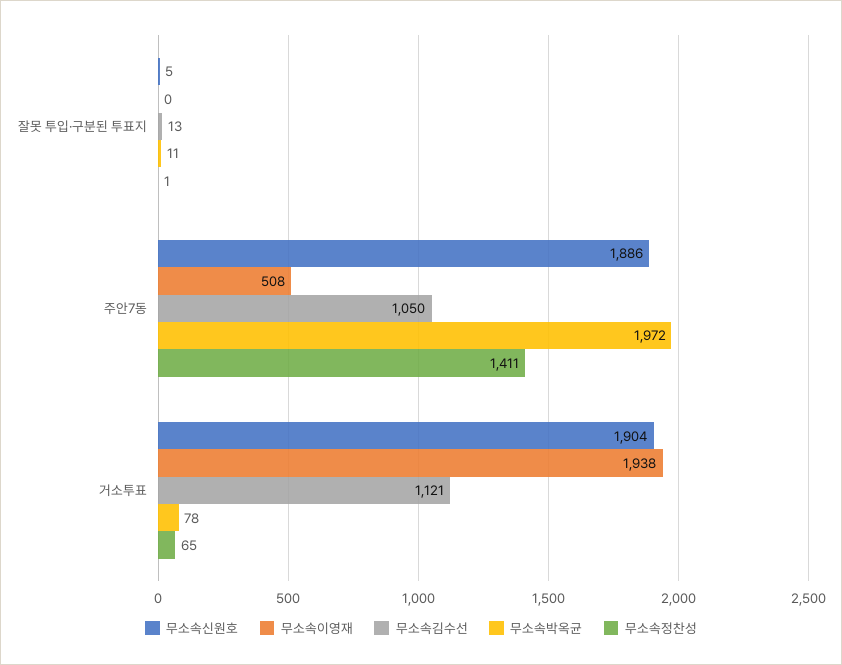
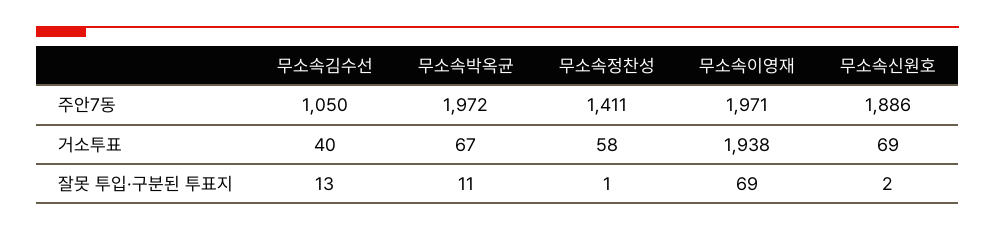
무소속신원호, 잘못 투입·구분된 투표지: 5 -> 2
무소속이영재, 잘못 투입·구분된 투표지: 0 -> 69
무소속이영재, 주안7동: 508 -> 1971
무소속신원호, 거소투표: 1904 -> 69
무소속김수선, 거소투표: 1121 -> 40
무소속박옥균, 거소투표: 78 -> 67
무소속정찬성, 거소투표: 65 -> 58

